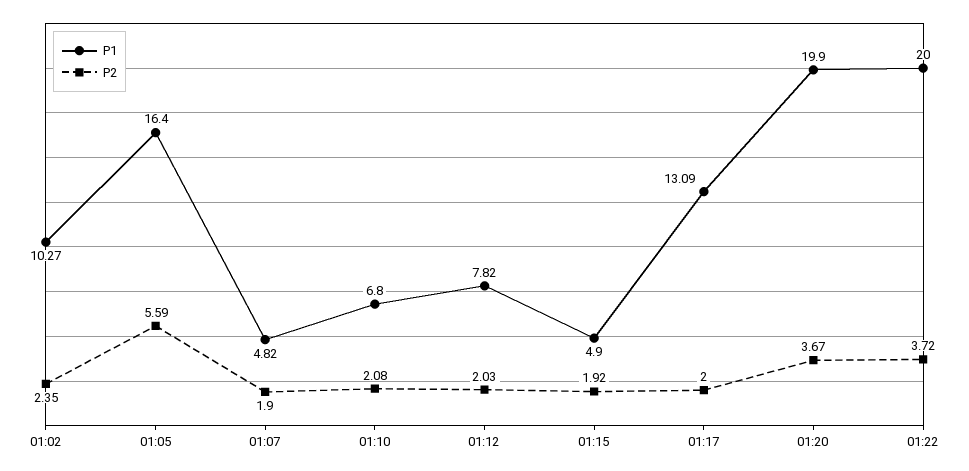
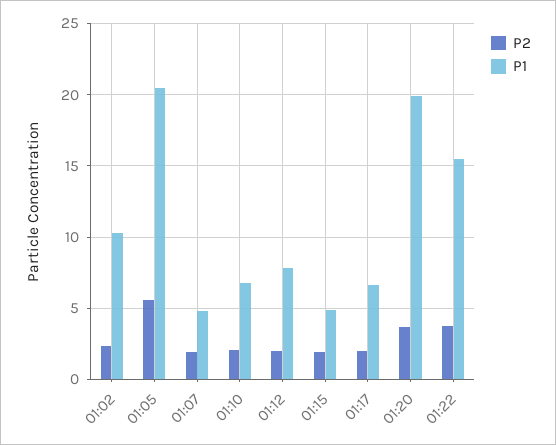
P1, 01:05: 16.4 -> 20.5
P1, 01:17: 13.09 -> 6.5
P1, 01:22: 20 -> 15.5

